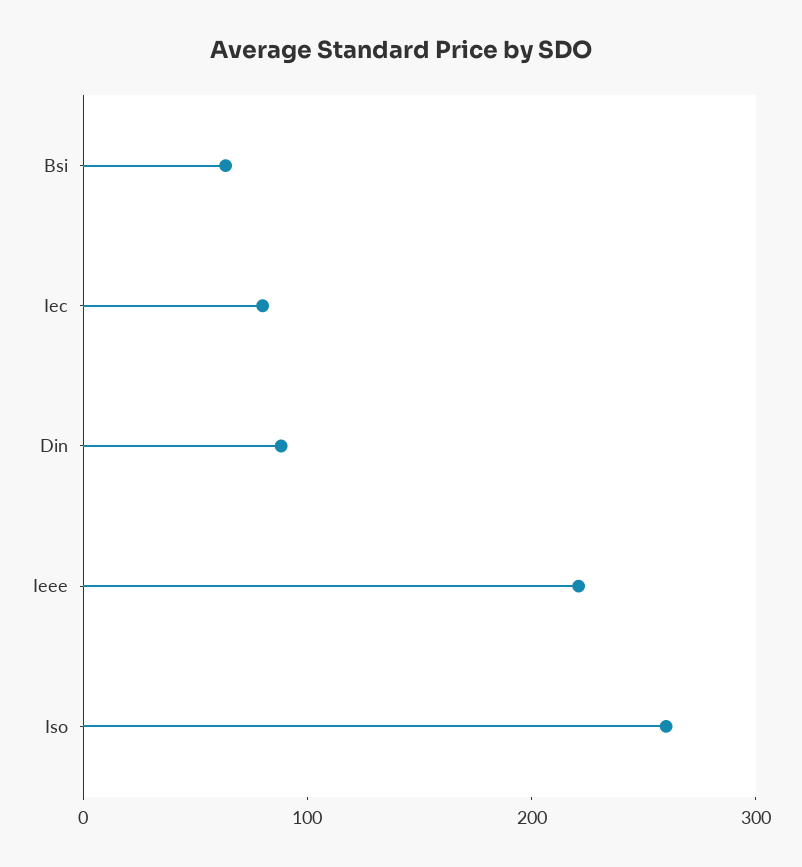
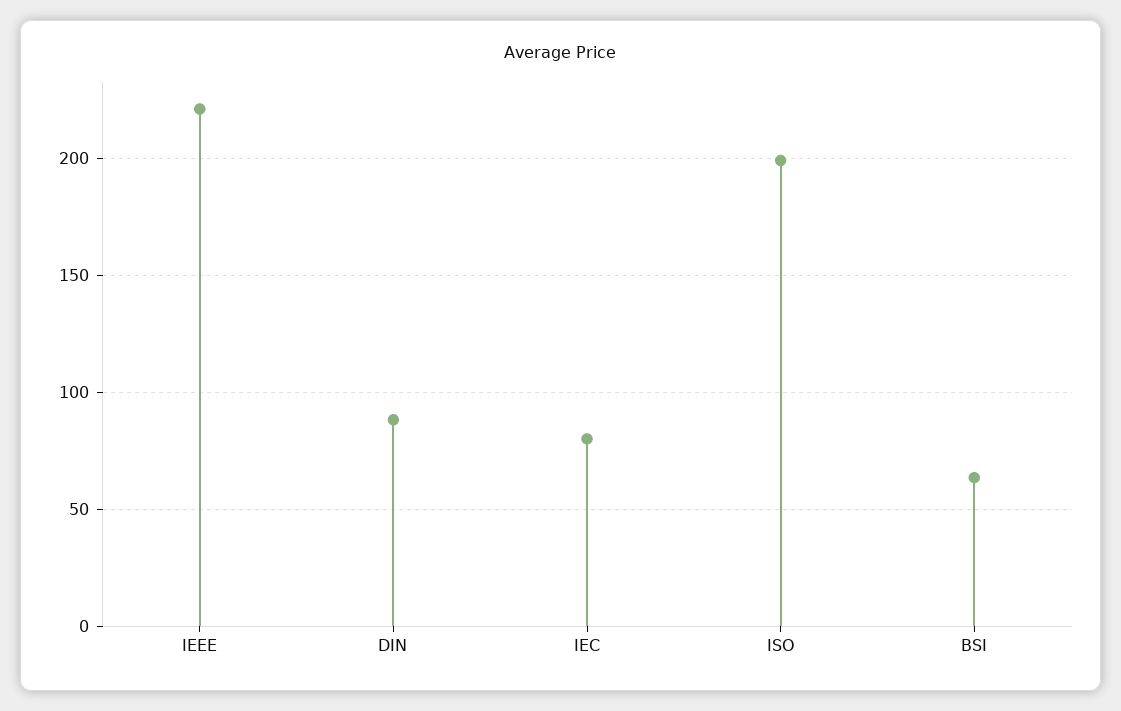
Iso: 260 -> 200

